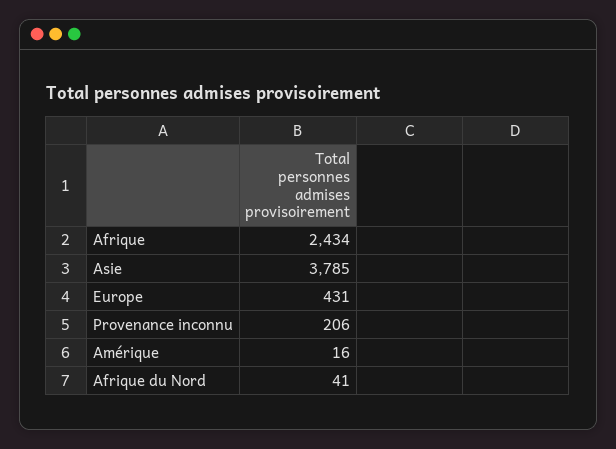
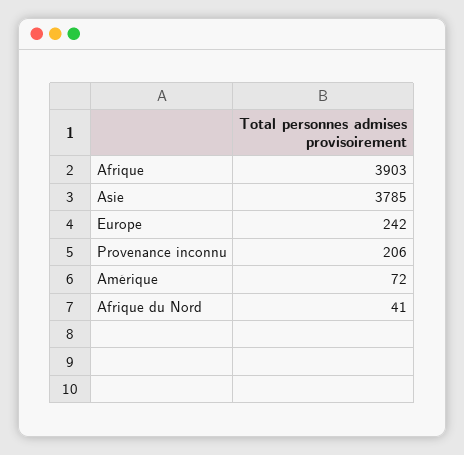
Afrique: 2434 -> 3903
Europe: 431 -> 242
Amérique: 16 -> 72

